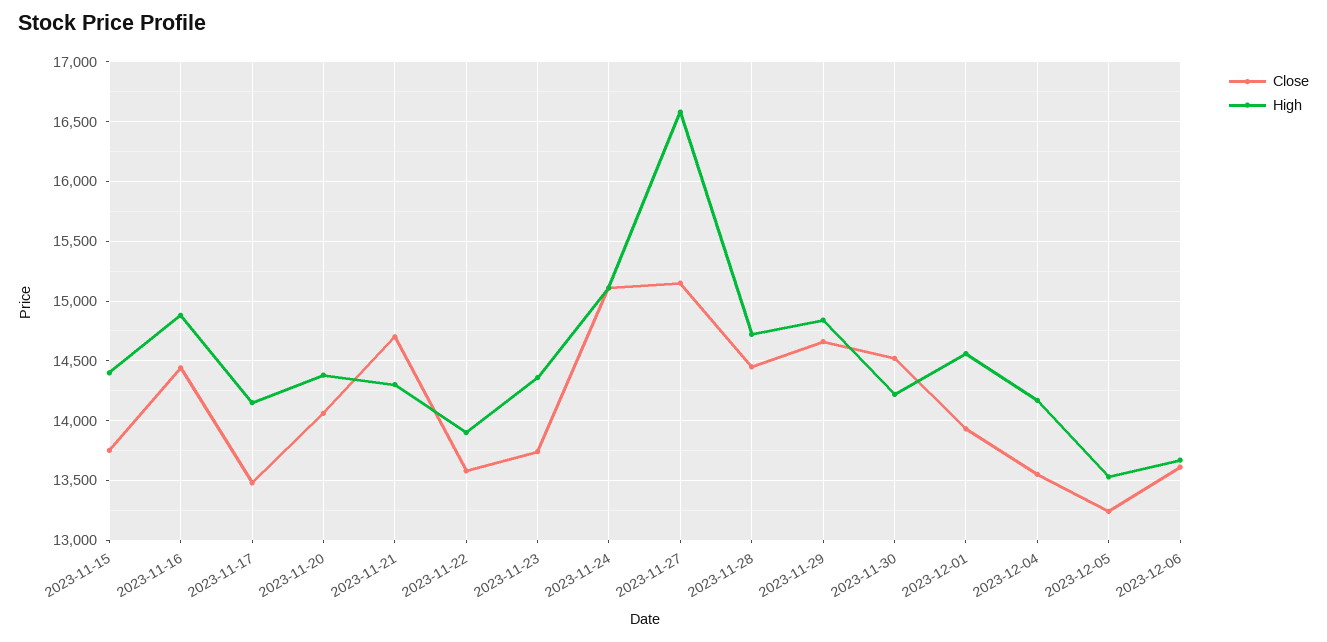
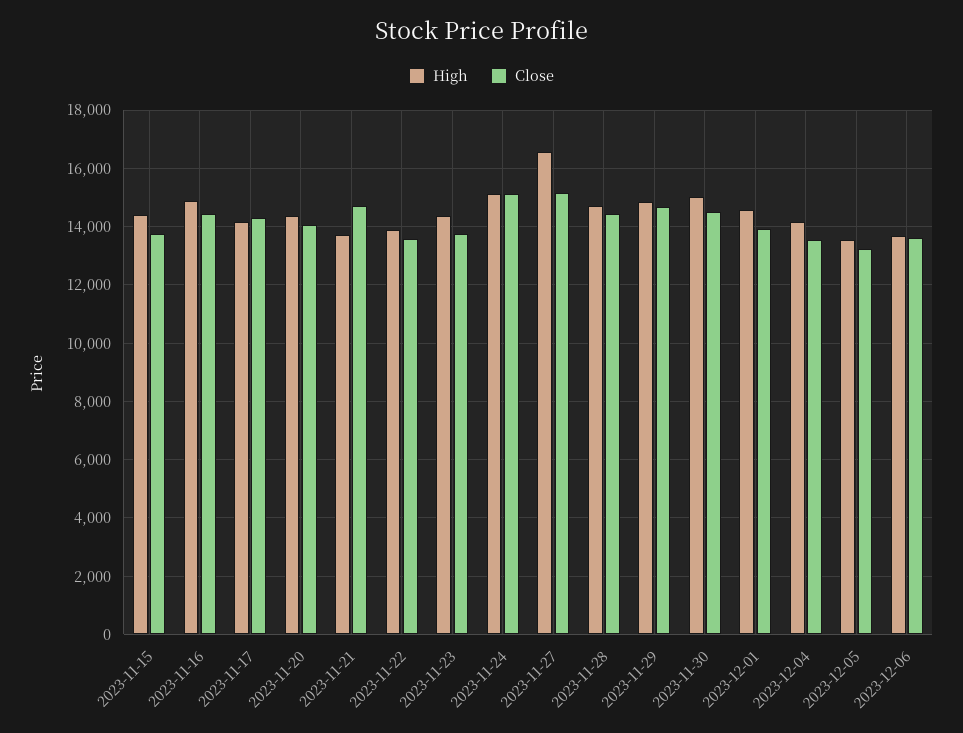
Close, 2023-11-17: 13500 -> 14250
High, 2023-11-21: 14300 -> 13750
High, 2023-11-30: 14200 -> 15000

